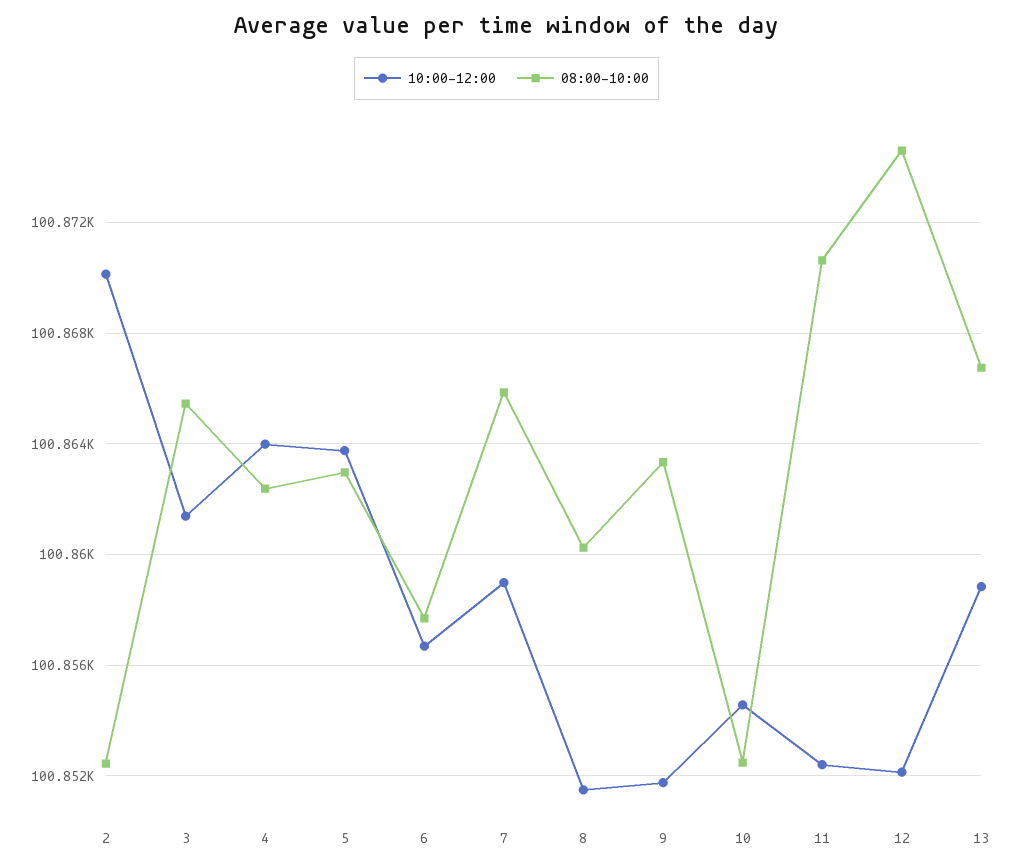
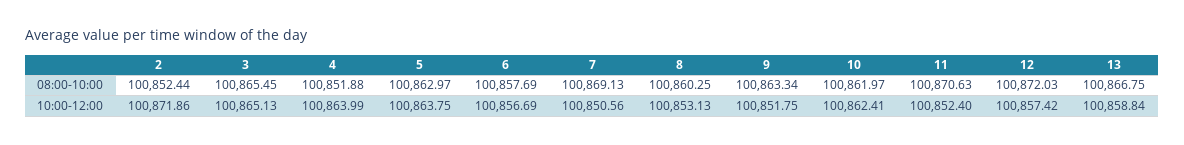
10:00-12:00, 2: 100870 -> 100871.86
10:00-12:00, 3: 100861.5 -> 100865.13
08:00-10:00, 4: 100862.5 -> 100851.88
10:00-12:00, 7: 100859 -> 100850.56
08:00-10:00, 7: 100866 -> 100869.13
10:00-12:00, 8: 100851.5 -> 100853.13
10:00-12:00, 10: 100854.5 -> 100862.41
08:00-10:00, 10: 100852.5 -> 100861.97
10:00-12:00, 12: 100852 -> 100857.42
08:00-10:00, 12: 100874.5 -> 100872.03

